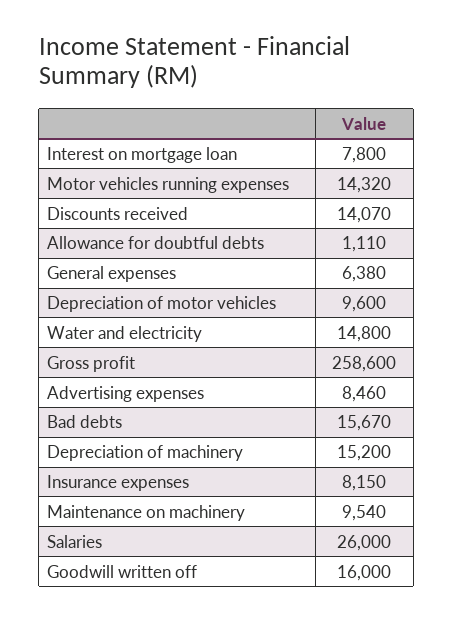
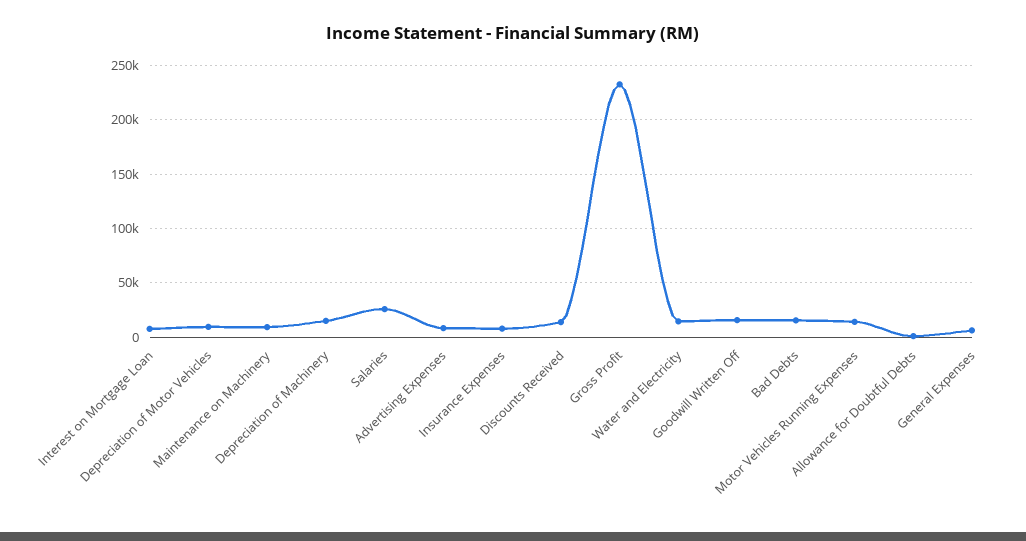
Gross profit: 258600 -> 230000

